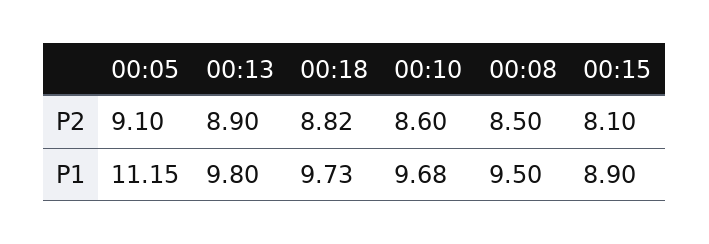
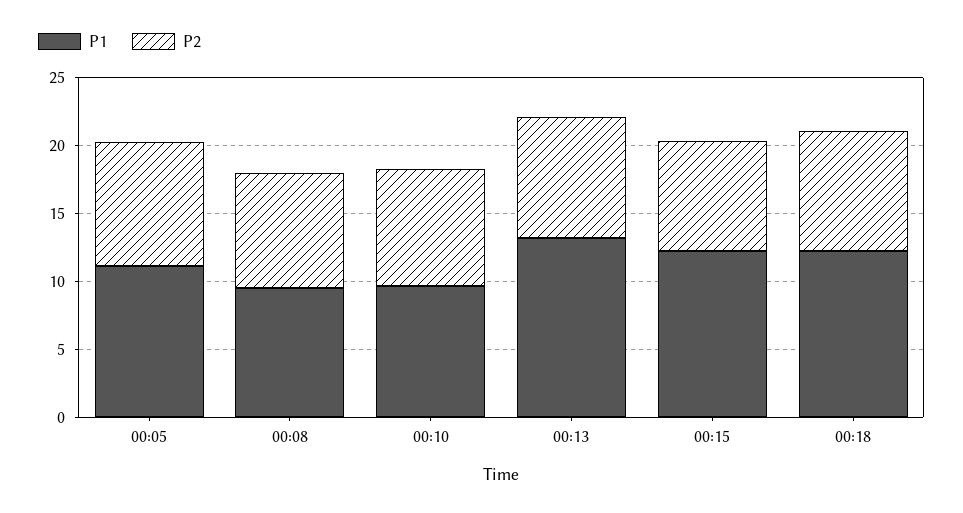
P1, 00:13: 9.8 -> 13
P1, 00:18: 9.73 -> 12
P1, 00:15: 8.9 -> 12

